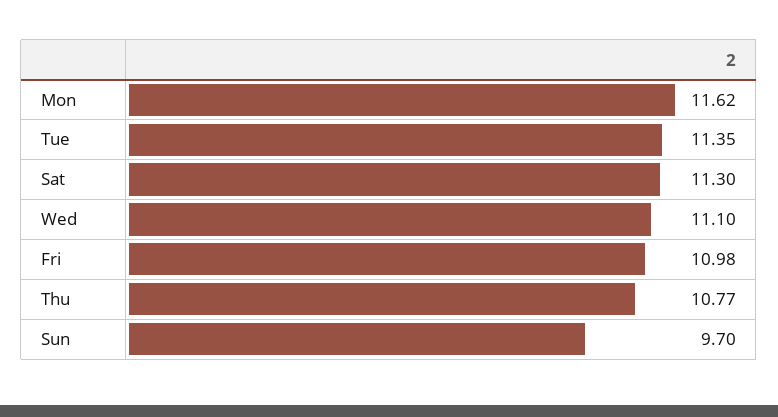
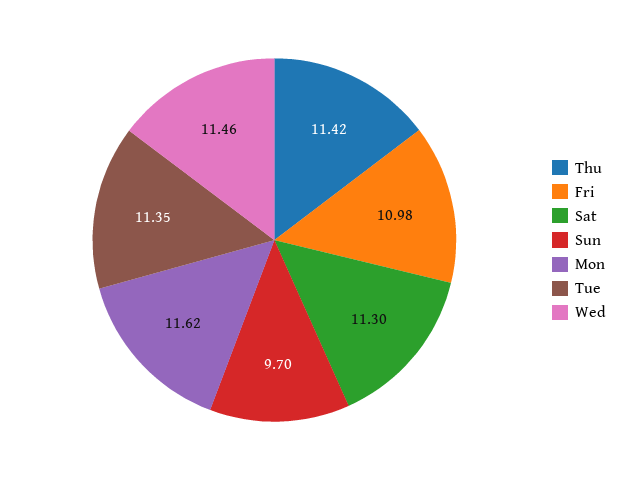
Wed: 11.1 -> 11.46
Thu: 10.77 -> 11.42

